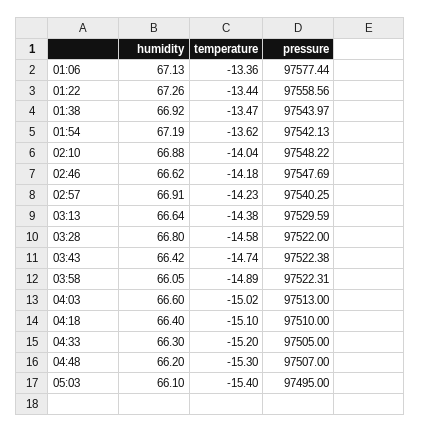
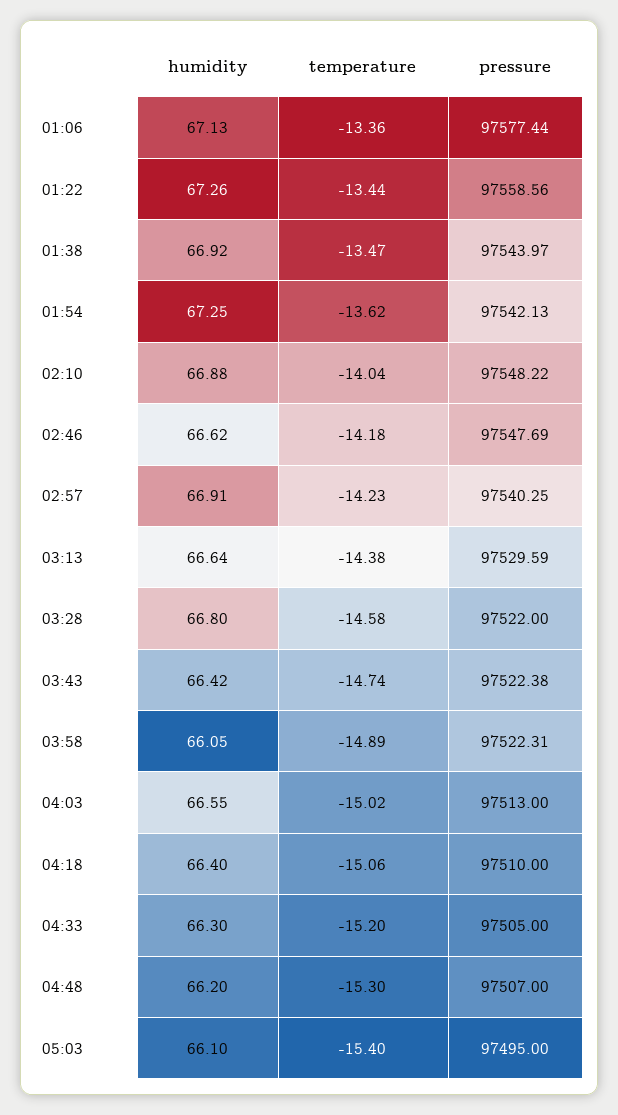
humidity, 01:54: 67.19 -> 67.25
humidity, 04:03: 66.6 -> 66.55
temperature, 04:18: -15.1 -> -15.06

